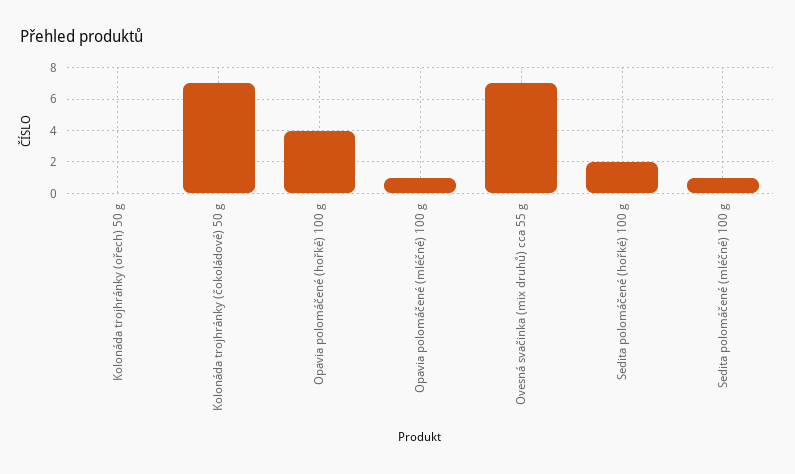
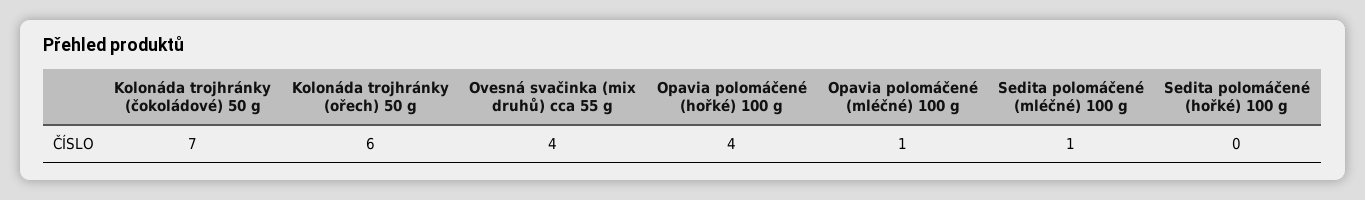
Kolonáda trojhránky (ořech) 50 g: 0 -> 6
Ovesná svačinka (mix druhů) cca 55 g: 7 -> 4
Sedita polomáčené (hořké) 100 g: 2 -> 0

